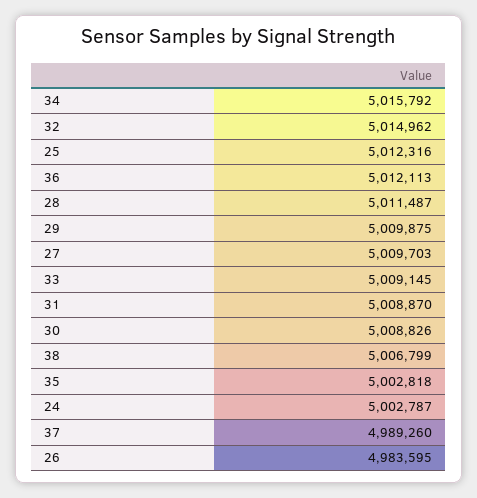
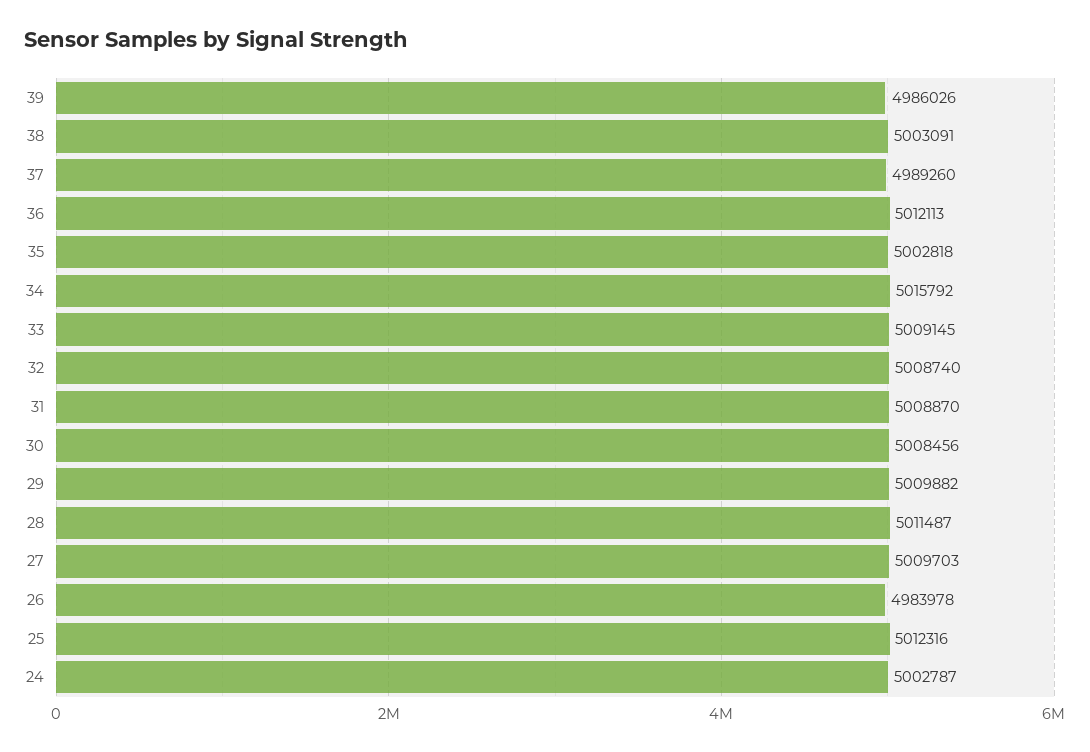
32: 5014962 -> 5008740
29: 5009875 -> 5009882
30: 5008826 -> 5008456
38: 5006799 -> 5003091
26: 4983595 -> 4983978
39: none -> 4986026

